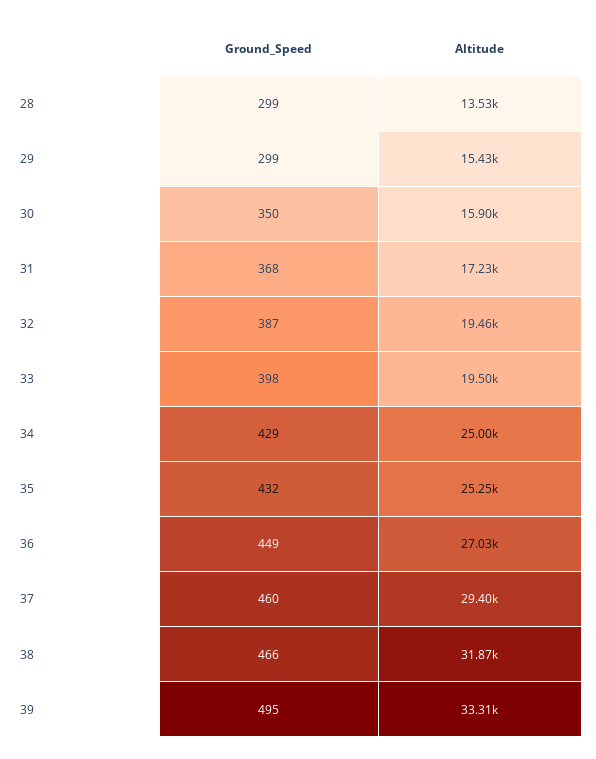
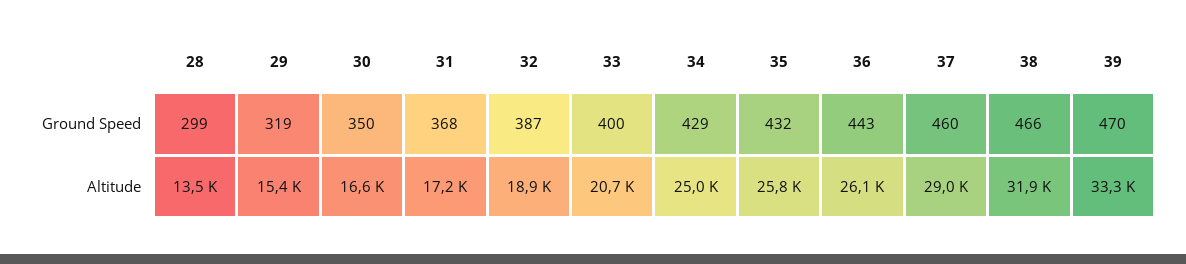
Ground_Speed, 29: 299 -> 319
Altitude, 30: 15900 -> 16600
Altitude, 32: 19460 -> 18900
Ground_Speed, 33: 398 -> 400
Altitude, 33: 19500 -> 20700
Altitude, 35: 25250 -> 25800
Ground_Speed, 36: 449 -> 443
Altitude, 36: 27030 -> 26100
Altitude, 37: 29400 -> 29000
Ground_Speed, 39: 495 -> 470

